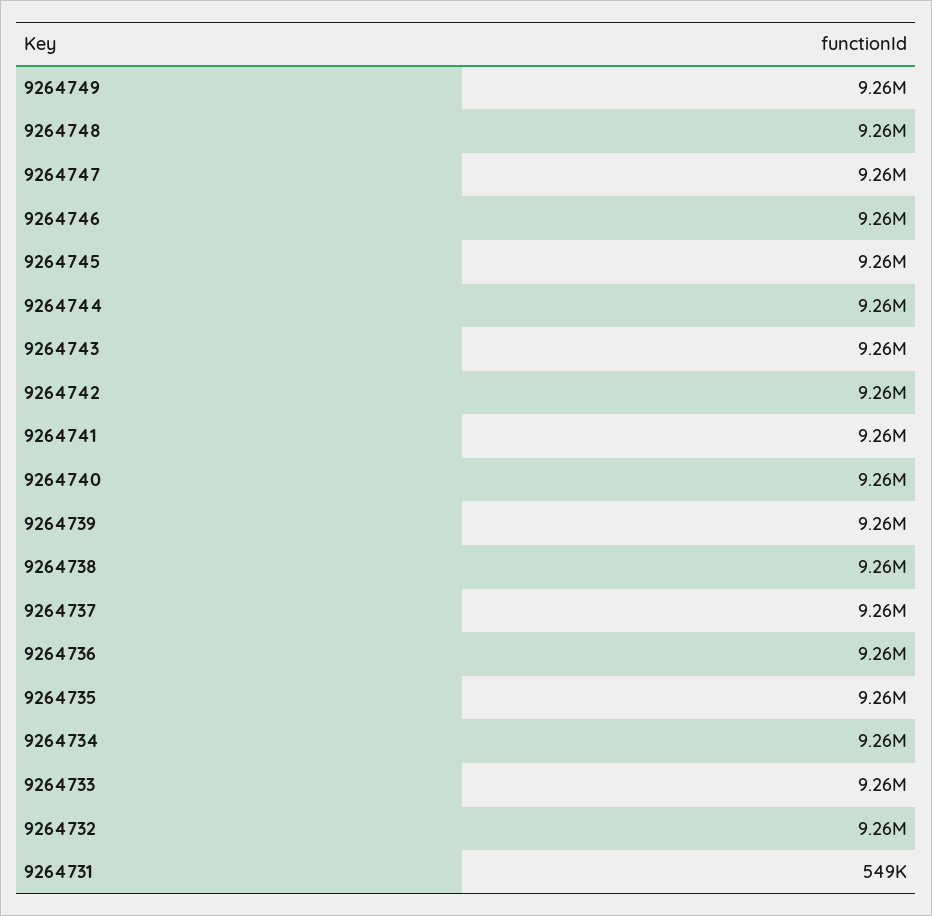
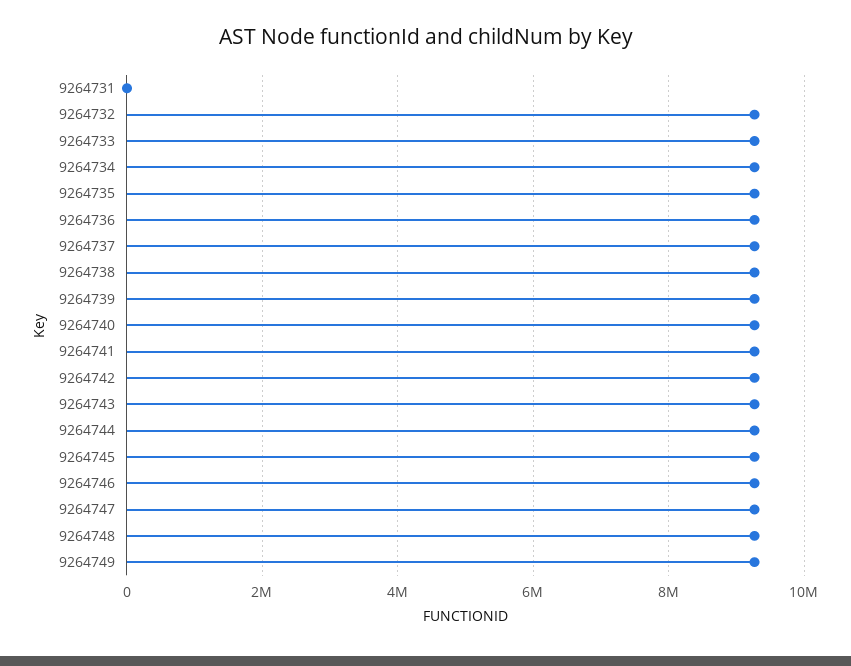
9264731: 549000 -> 0

